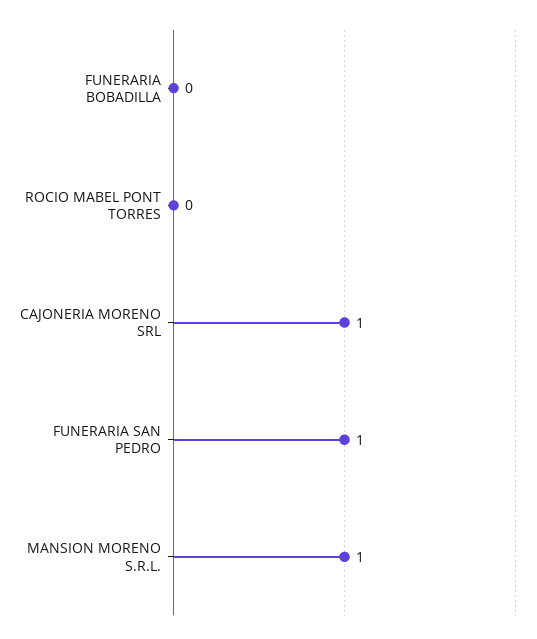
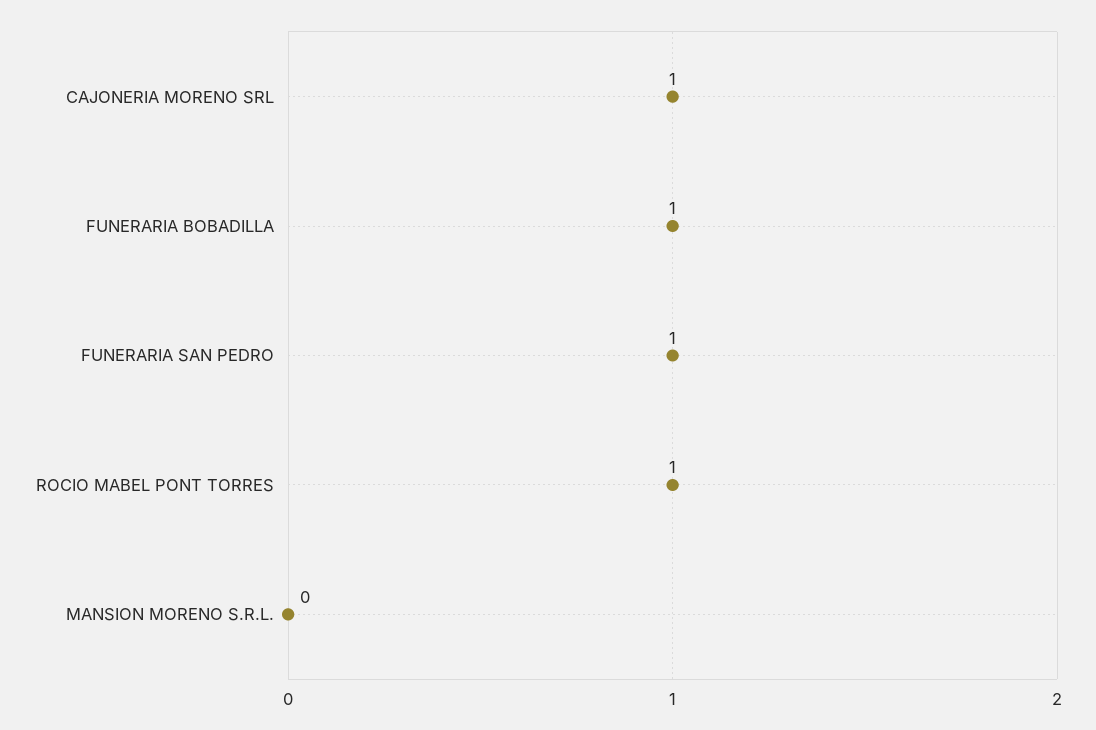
FUNERARIA BOBADILLA: 0 -> 1
ROCIO MABEL PONT TORRES: 0 -> 1
MANSION MORENO S.R.L.: 1 -> 0

